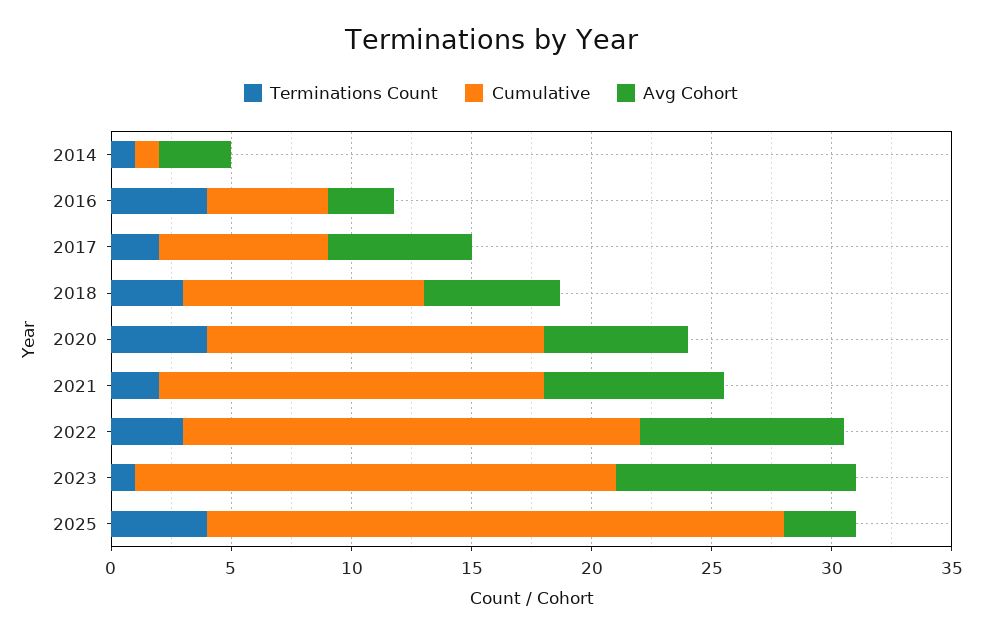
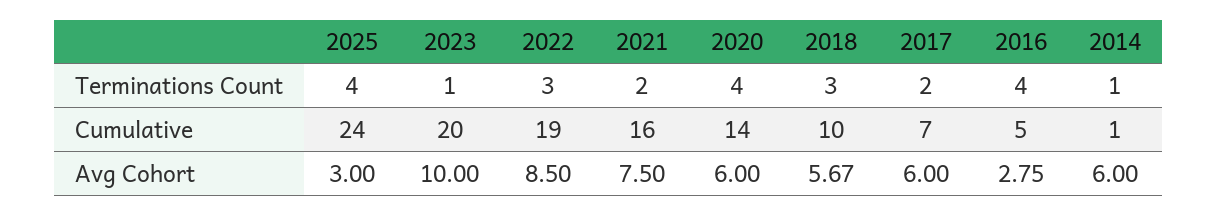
Avg Cohort, 2014: 3 -> 6

